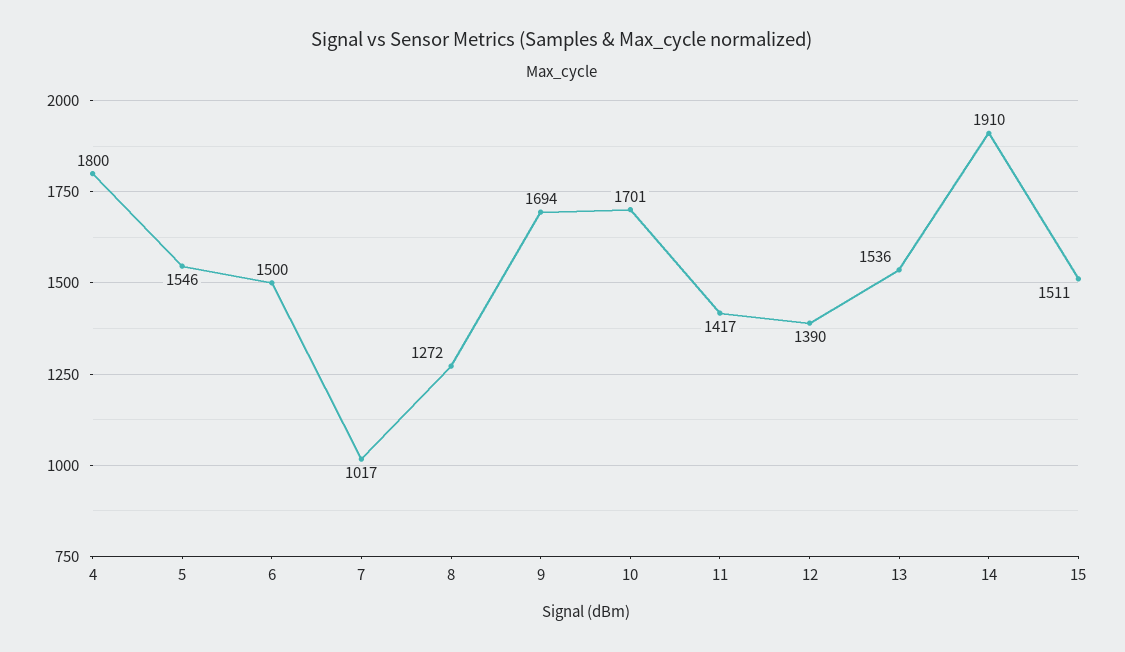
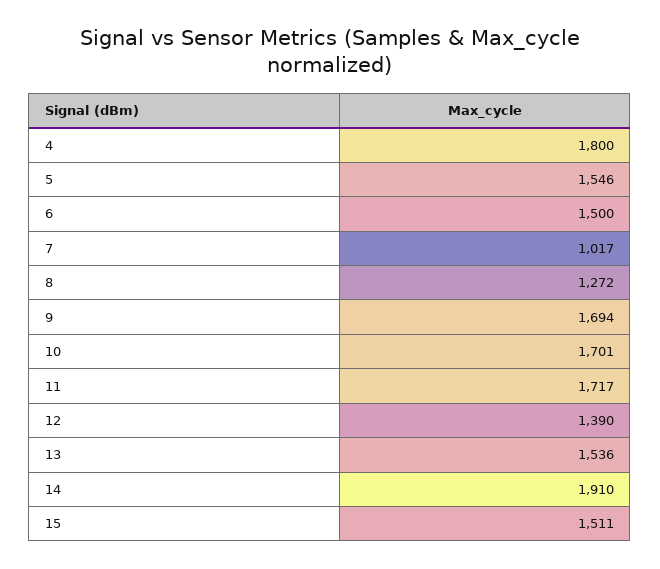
11: 1417 -> 1717

